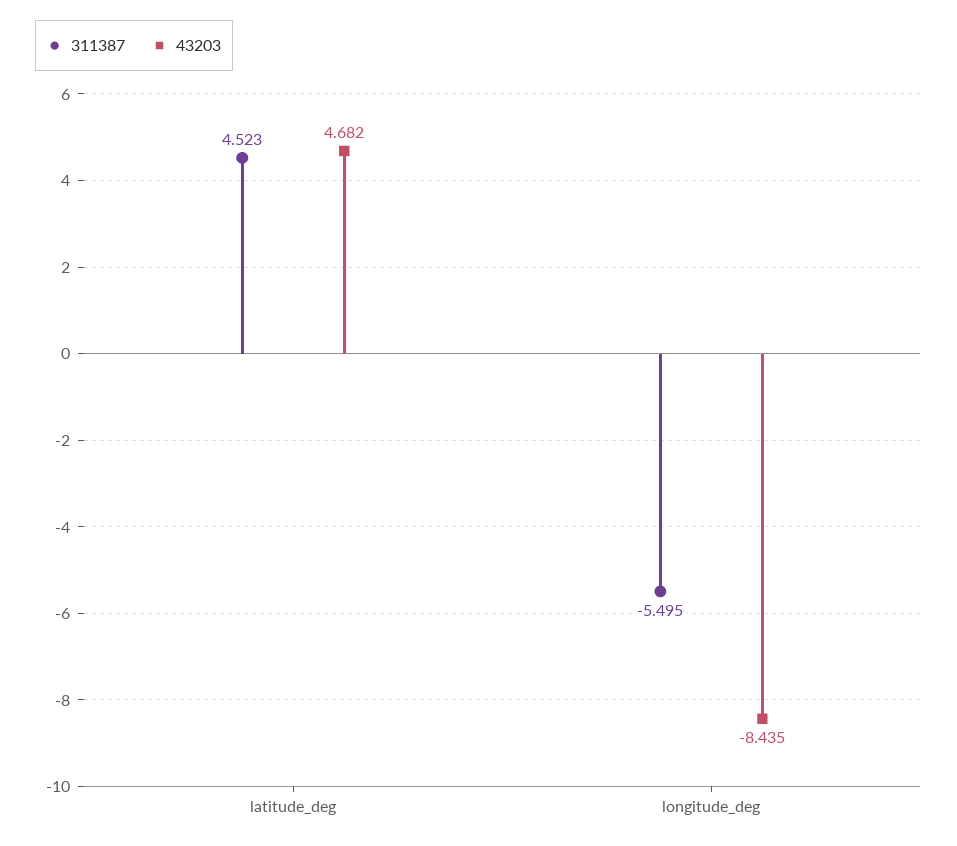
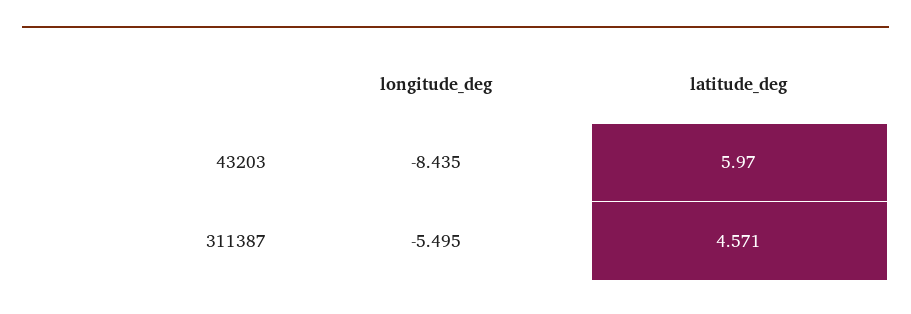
311387, latitude_deg: 4.523 -> 4.571
43203, latitude_deg: 4.682 -> 5.97

